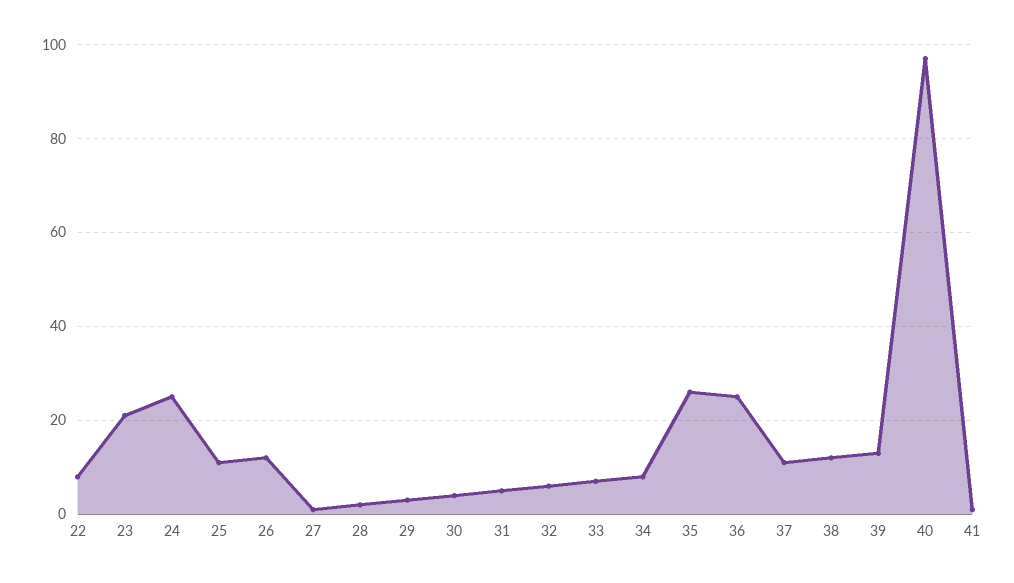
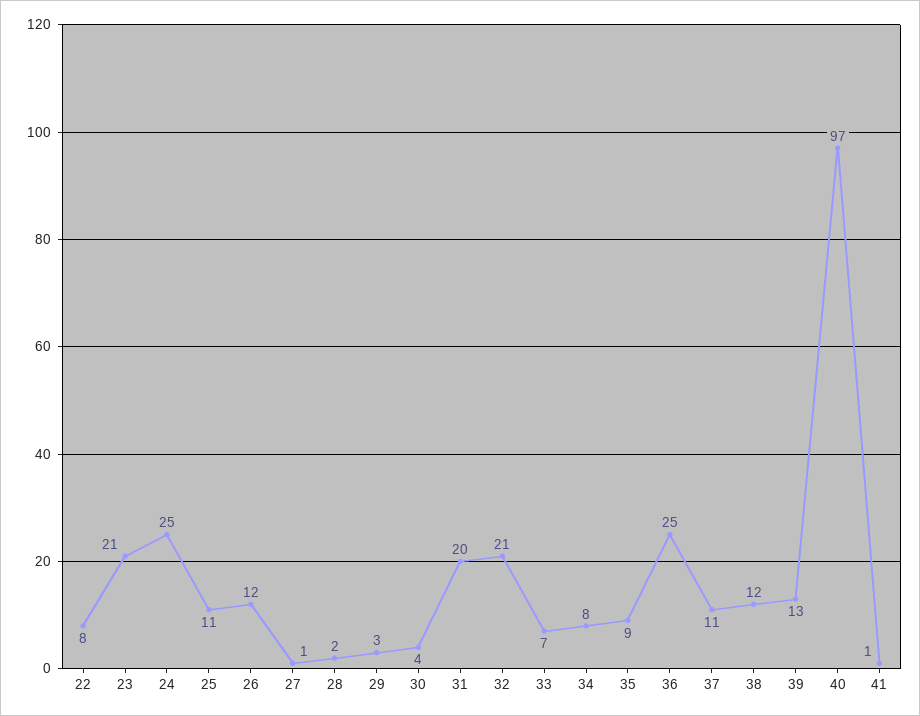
31: 5 -> 20
32: 5 -> 21
35: 25 -> 9

